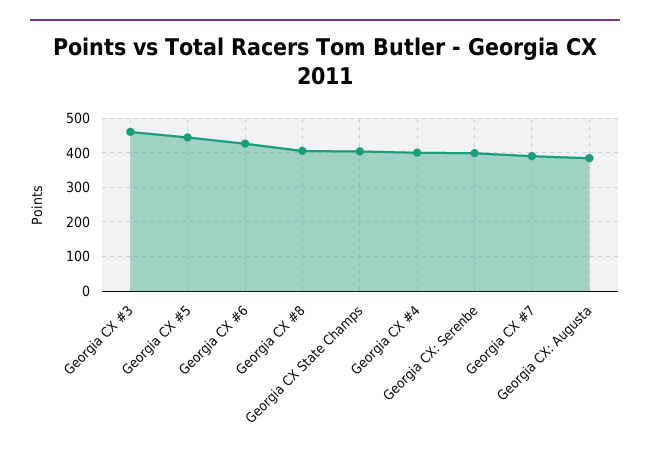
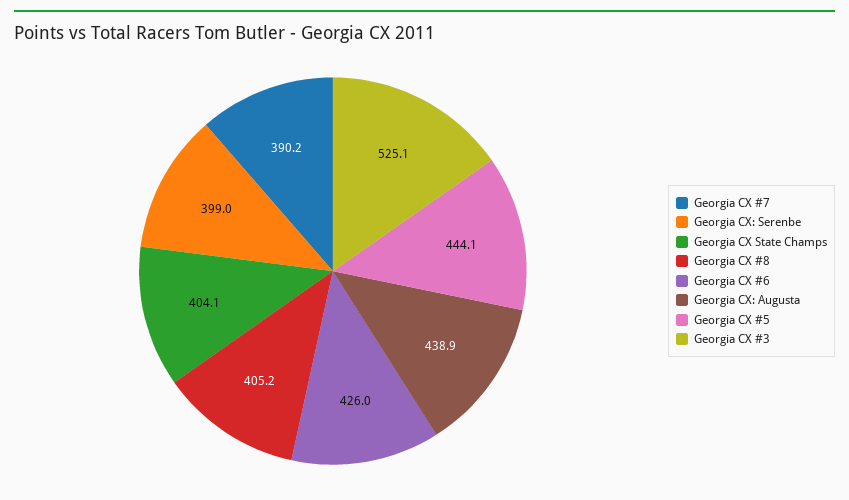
Georgia CX #3: 460 -> 525.1
Georgia CX #4: 400 -> none
Georgia CX: Augusta: 380 -> 438.9

